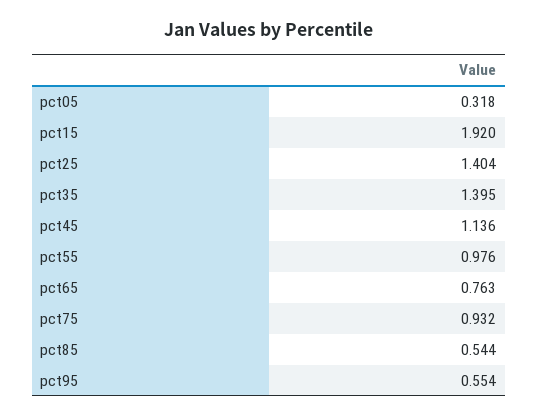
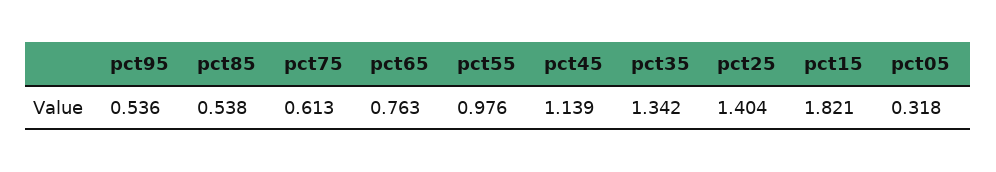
pct15: 1.92 -> 1.821
pct35: 1.395 -> 1.342
pct45: 1.136 -> 1.139
pct75: 0.932 -> 0.613
pct85: 0.544 -> 0.538
pct95: 0.554 -> 0.536

